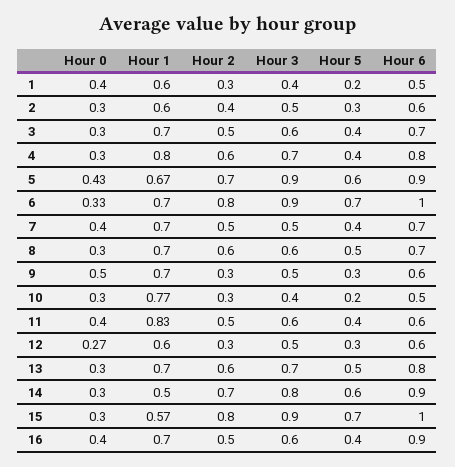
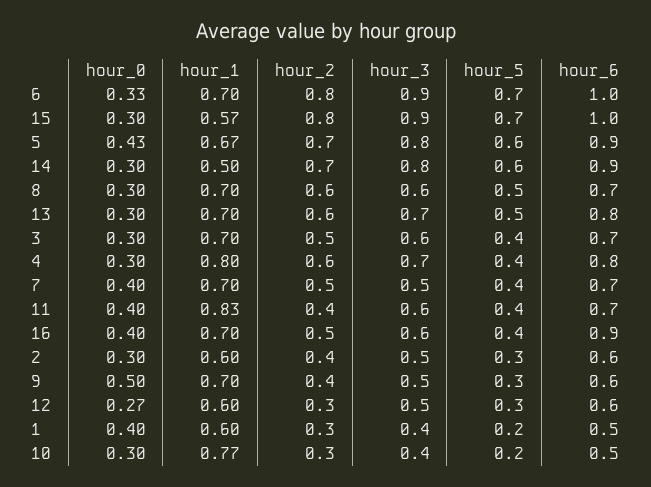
Hour 3, 5: 0.9 -> 0.8
Hour 2, 9: 0.3 -> 0.4
Hour 2, 11: 0.5 -> 0.4
Hour 6, 11: 0.6 -> 0.7

